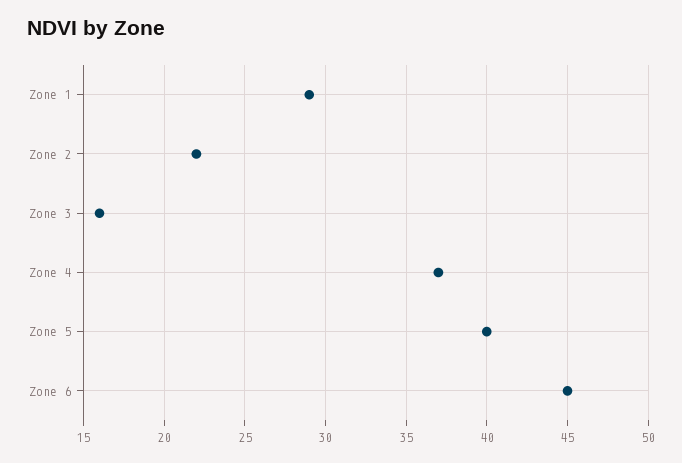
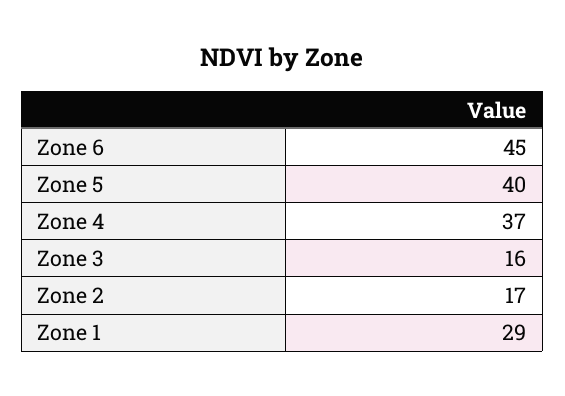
Zone 2: 22 -> 17

